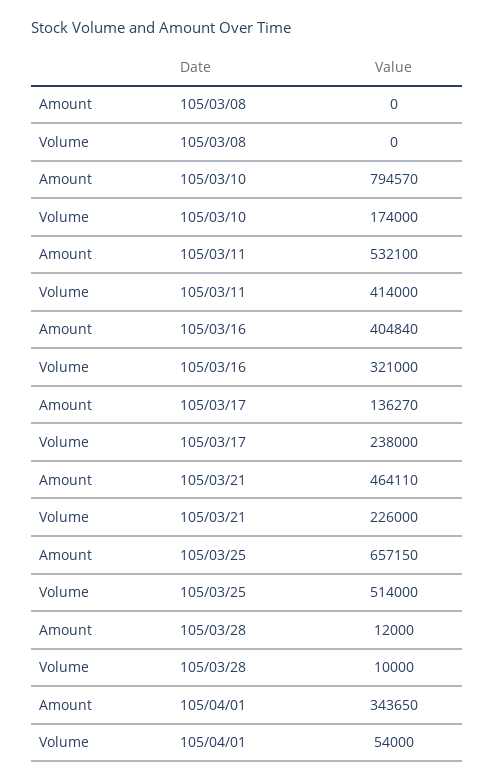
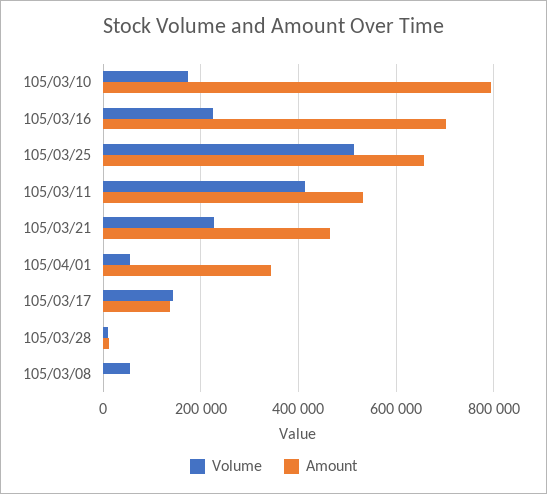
Volume, 105/03/08: 0 -> 60000
Amount, 105/03/16: 404840 -> 700000
Volume, 105/03/16: 321000 -> 220000
Volume, 105/03/17: 238000 -> 140000

